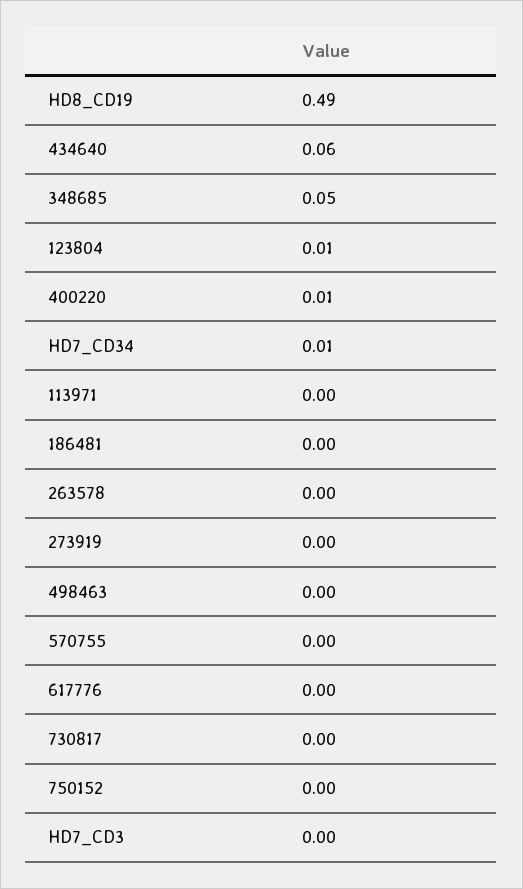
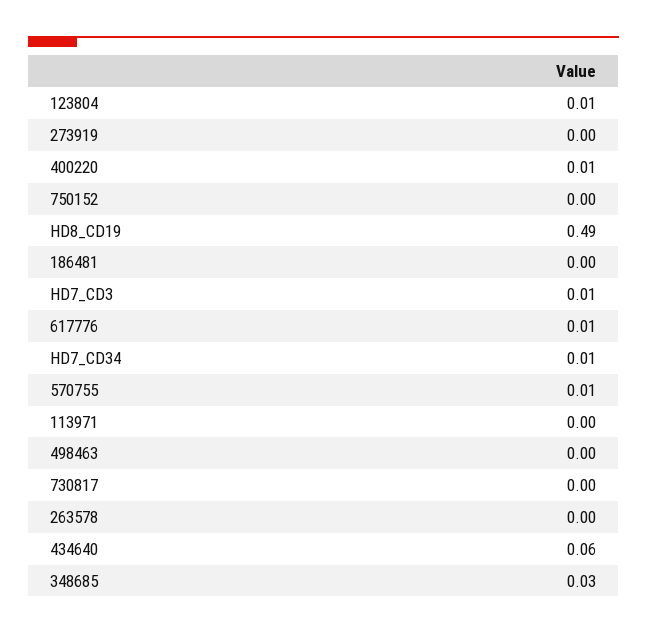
348685: 0.05 -> 0.03
570755: 0 -> 0.01
617776: 0 -> 0.01
HD7_CD3: 0 -> 0.01

